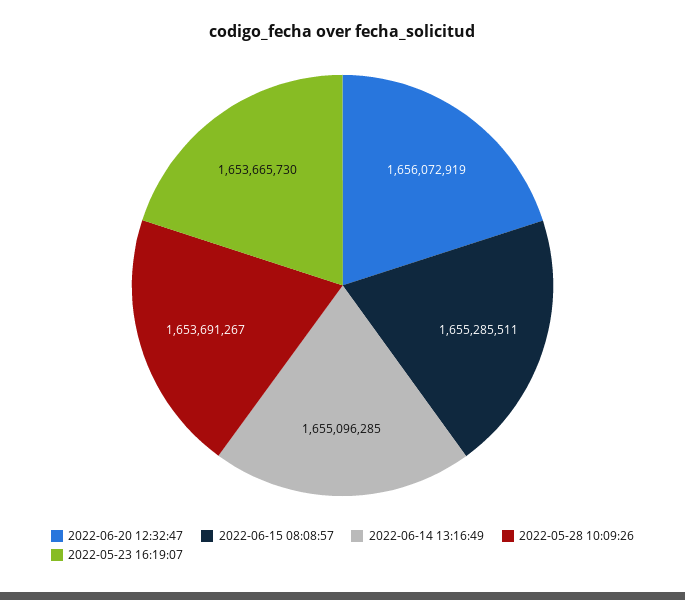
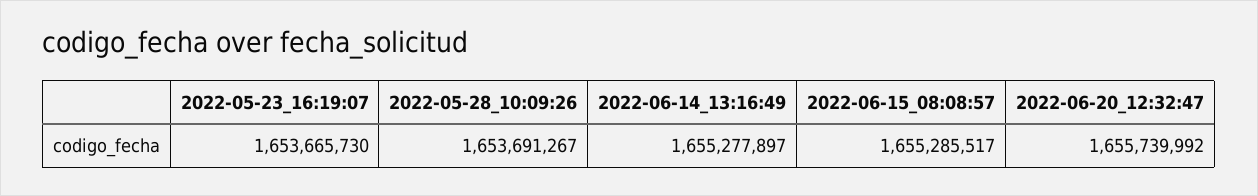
2022-06-20 12:32:47: 1656072919 -> 1655739992
2022-06-15 08:08:57: 1655285511 -> 1655285517
2022-06-14 13:16:49: 1655096285 -> 1655277897

